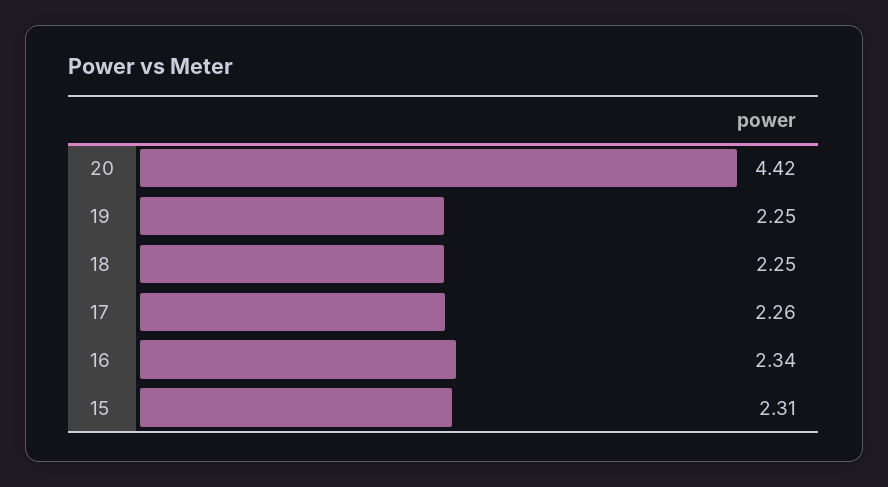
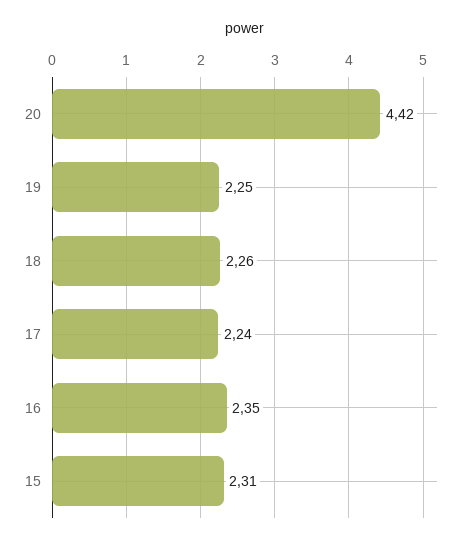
18: 2.25 -> 2.26
17: 2.26 -> 2.24
16: 2.34 -> 2.35

